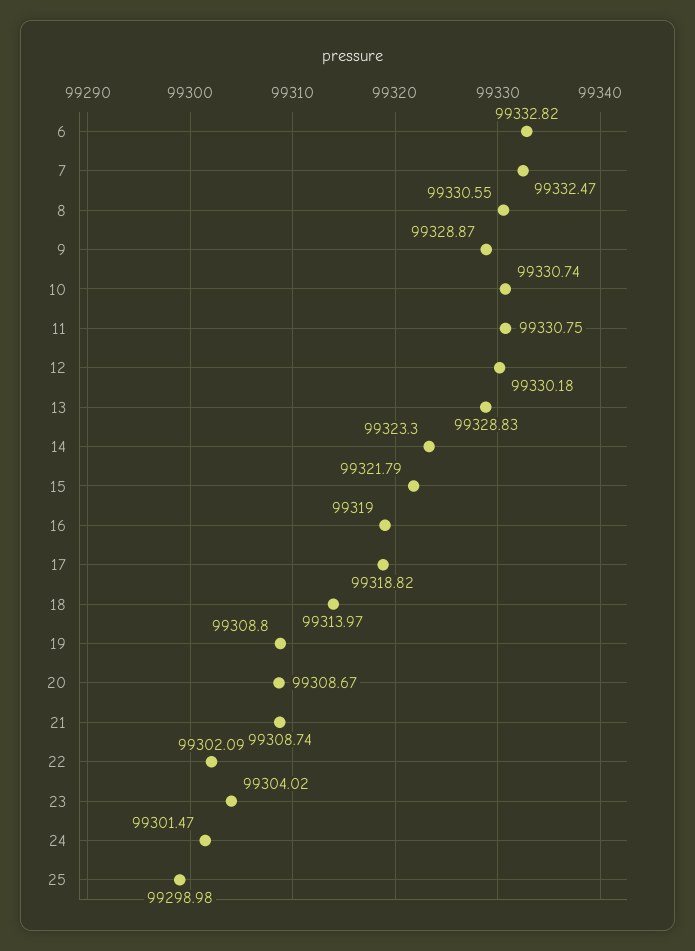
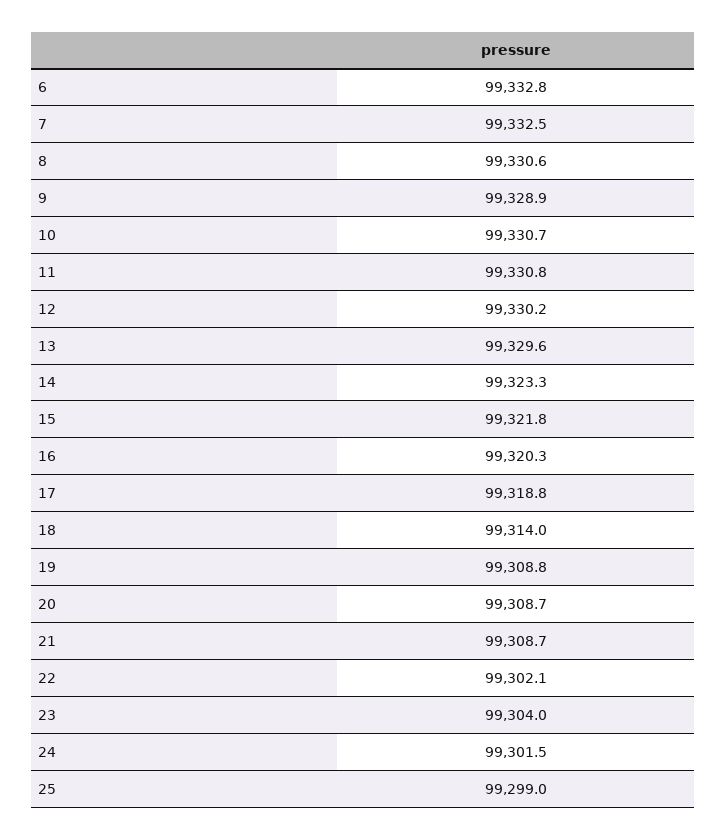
13: 99328.83 -> 99329.6
16: 99319 -> 99320.3

